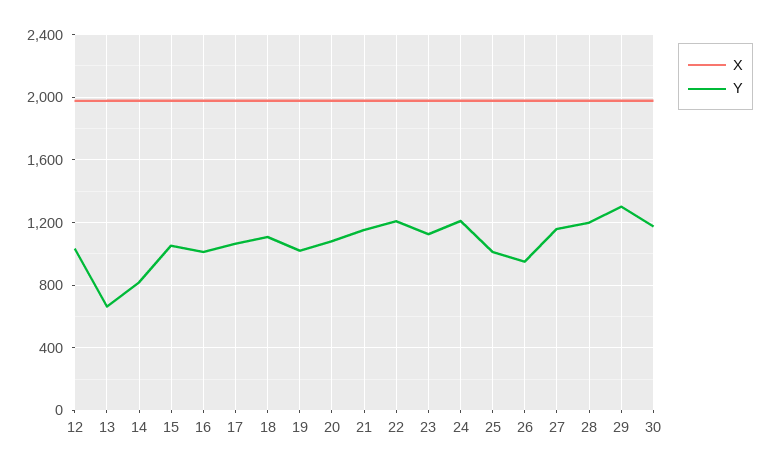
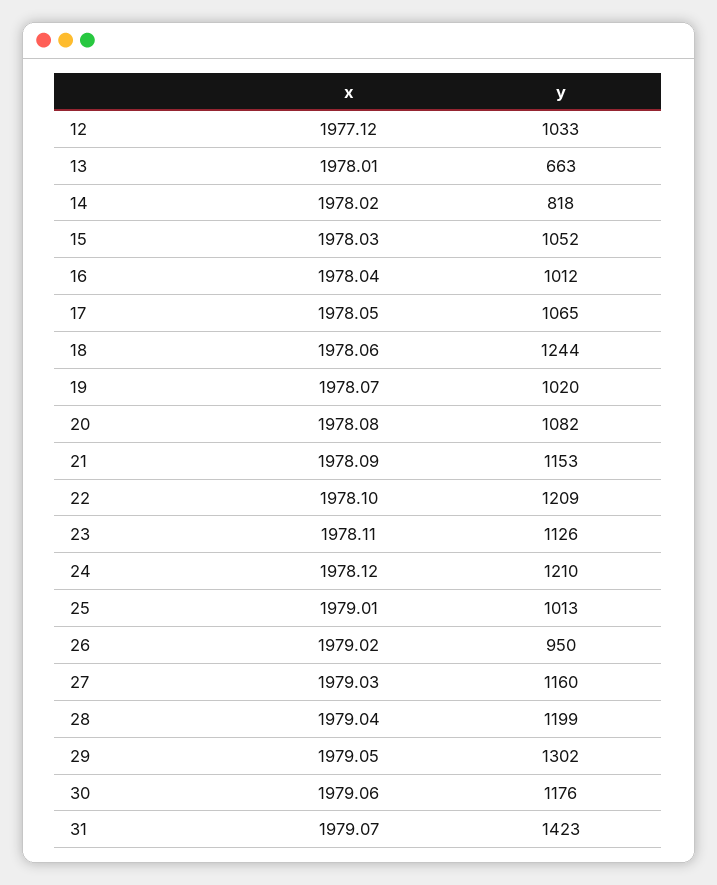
Y, 18: 1100 -> 1244
X, 31: none -> 1979.07
Y, 31: none -> 1423

